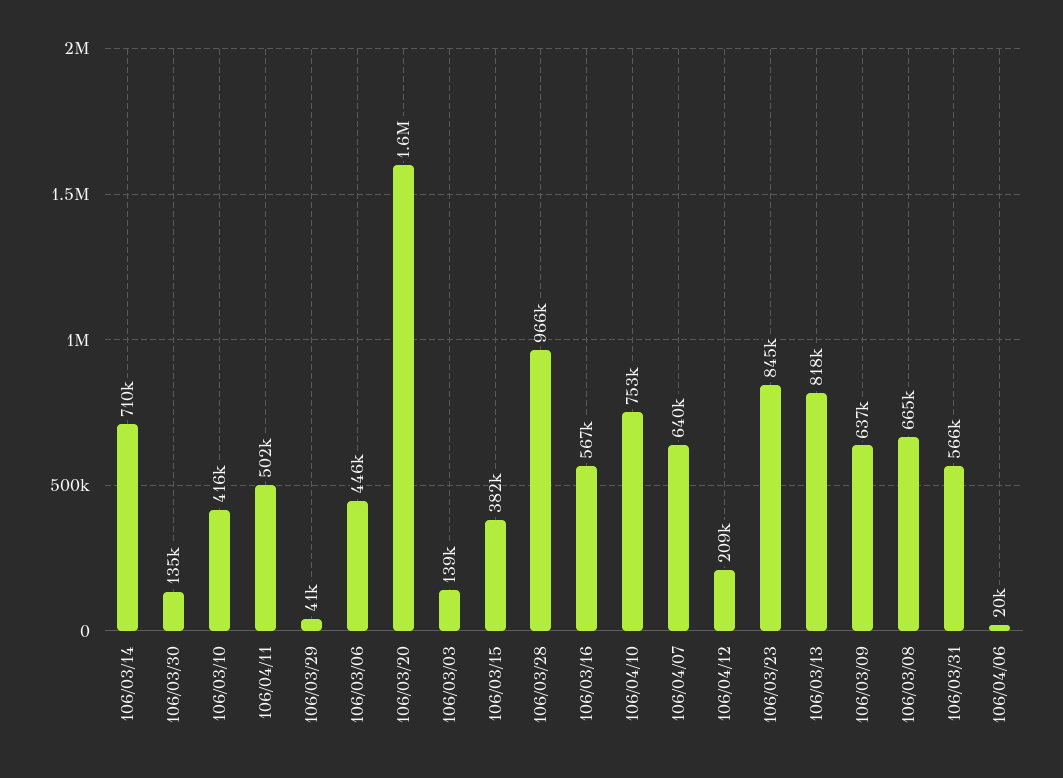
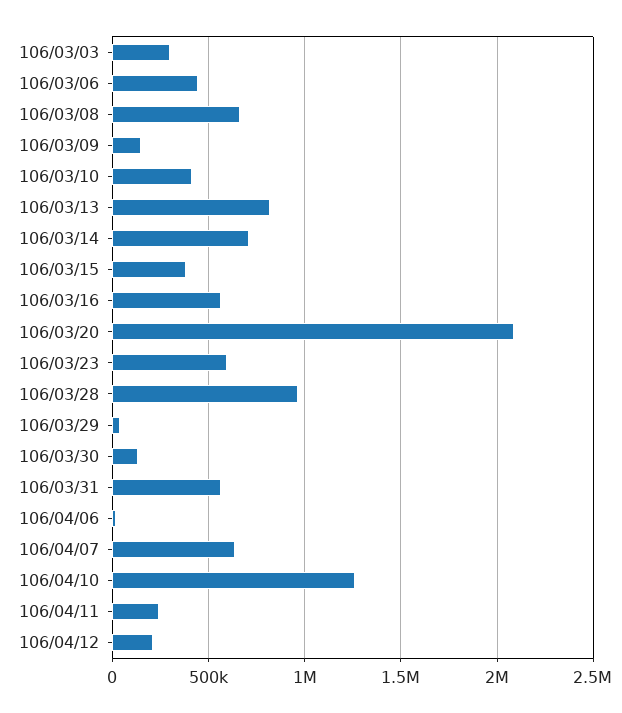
106/04/11: 502000 -> 250000
106/03/20: 1600000 -> 2100000
106/03/03: 139000 -> 300000
106/04/10: 753000 -> 1250000
106/03/23: 845000 -> 600000
106/03/09: 637000 -> 150000

